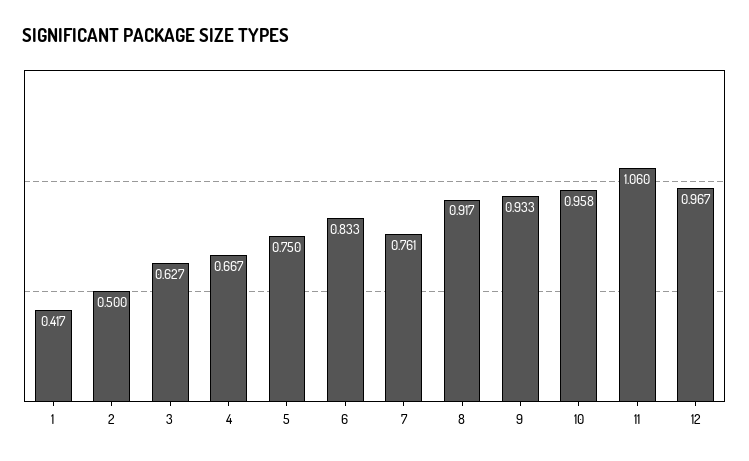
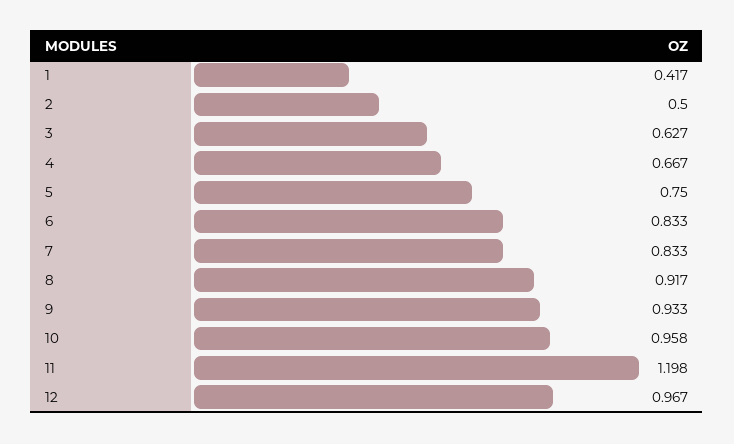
7: 0.761 -> 0.833
11: 1.06 -> 1.198

